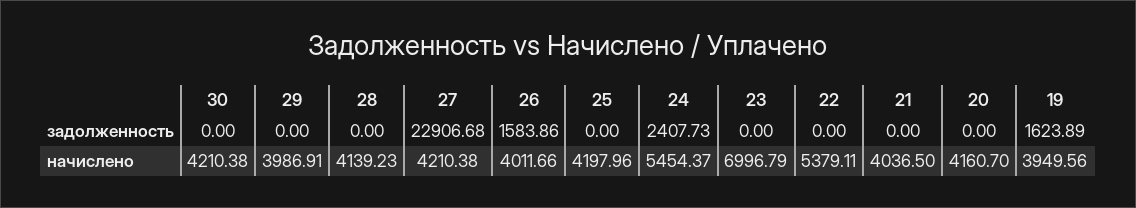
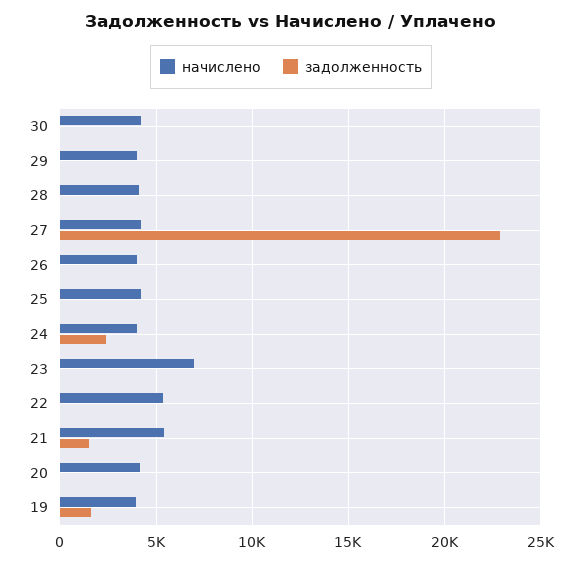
задолженность, 26: 1583.86 -> 0
задолженность, 21: 0 -> 1500
начислено, 24: 5454.37 -> 4000
начислено, 21: 4036.5 -> 5500

